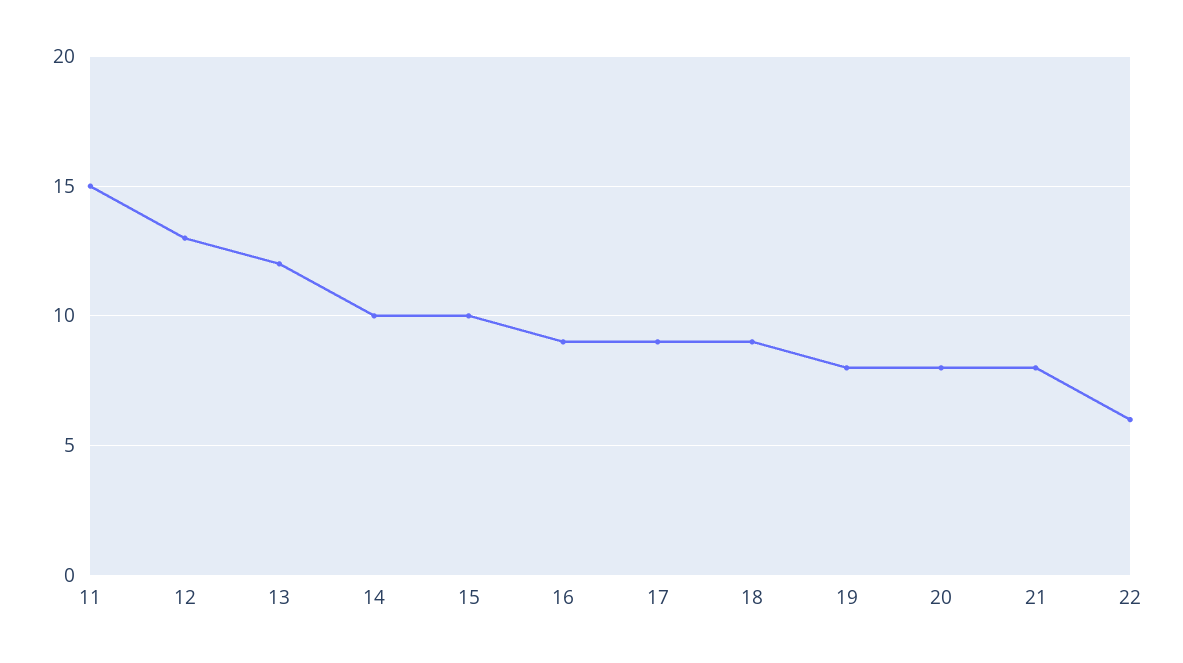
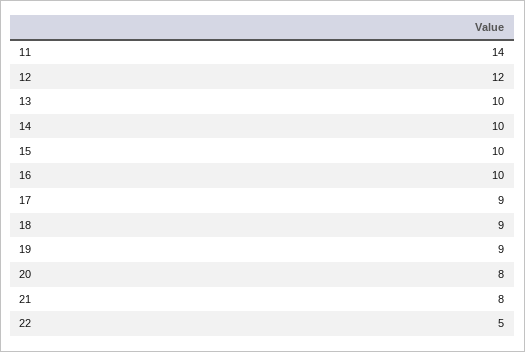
11: 15 -> 14
12: 13 -> 12
13: 12 -> 10
16: 9 -> 10
19: 8 -> 9
22: 6 -> 5

